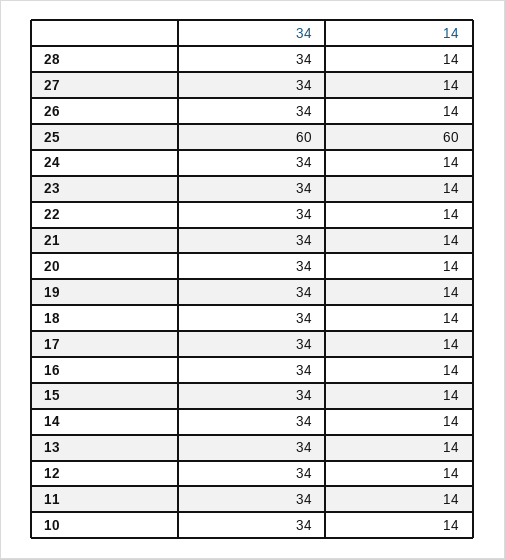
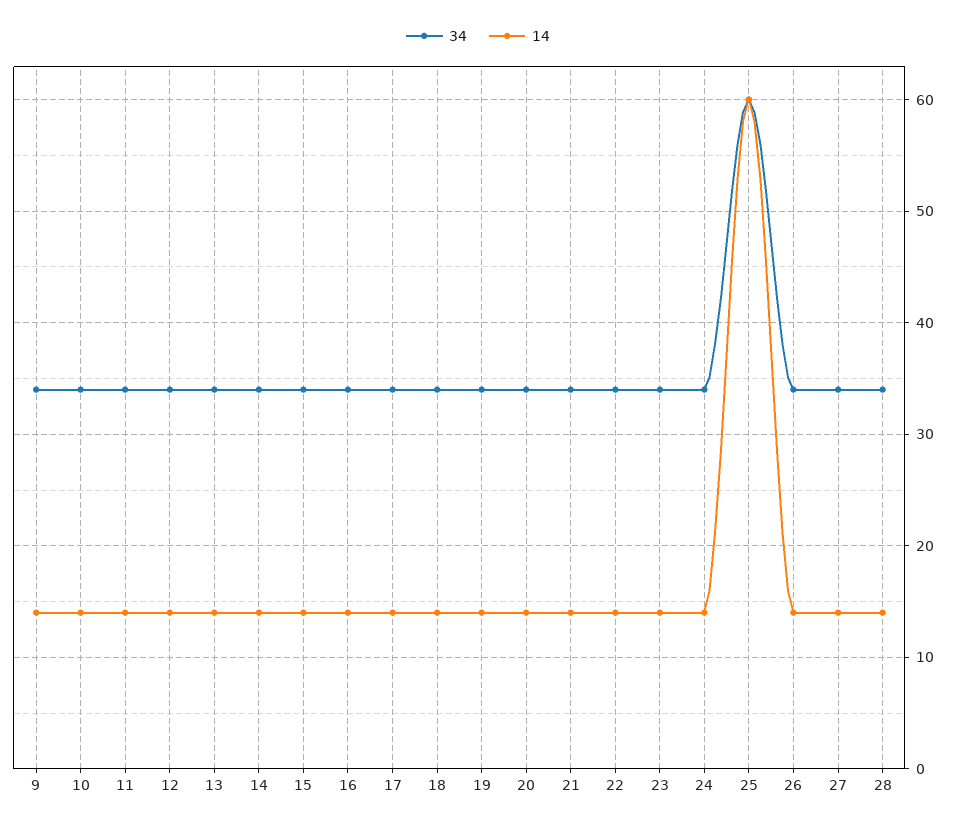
34, 9: none -> 34
14, 9: none -> 14

